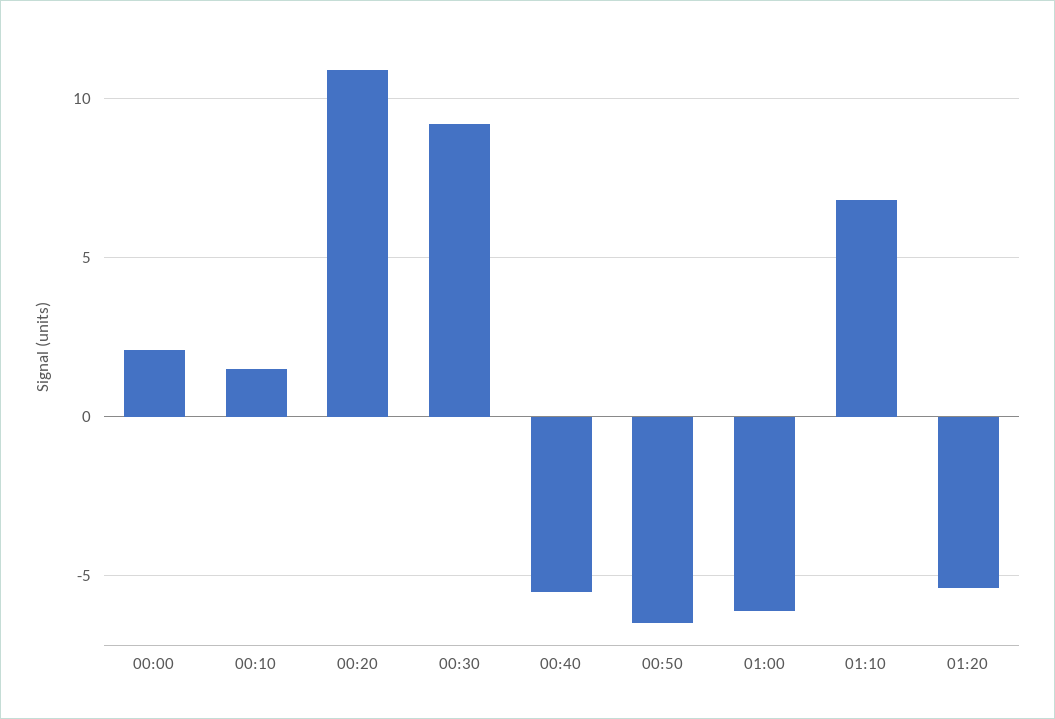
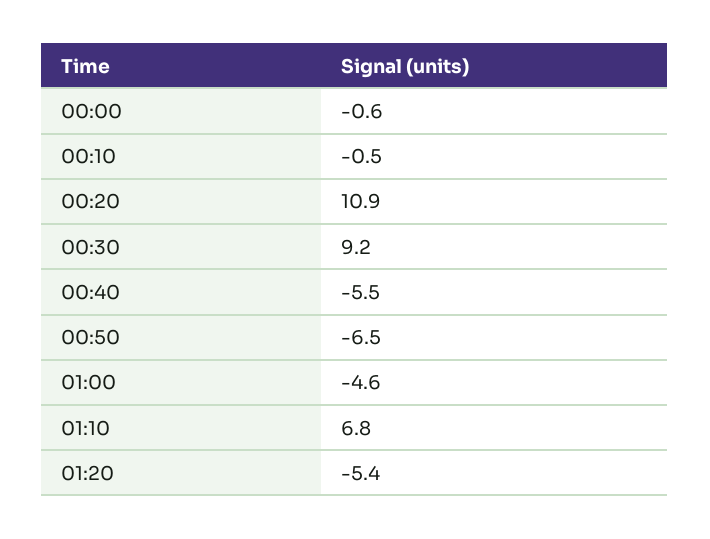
00:00: 2 -> -0.6
00:10: 1.5 -> -0.5
01:00: -6 -> -4.6

